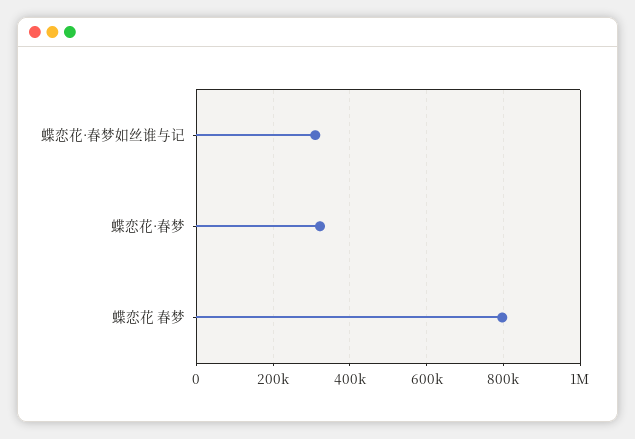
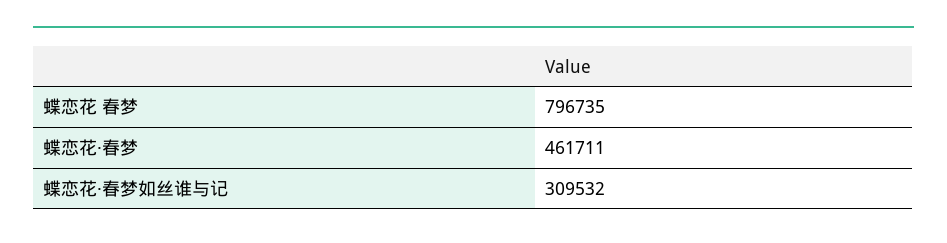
蝶恋花·春梦: 320000 -> 461711

